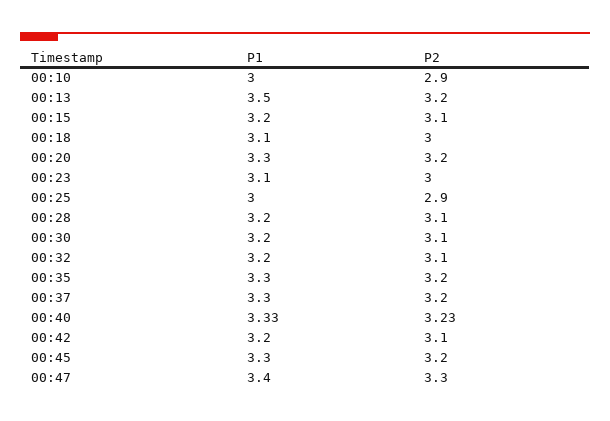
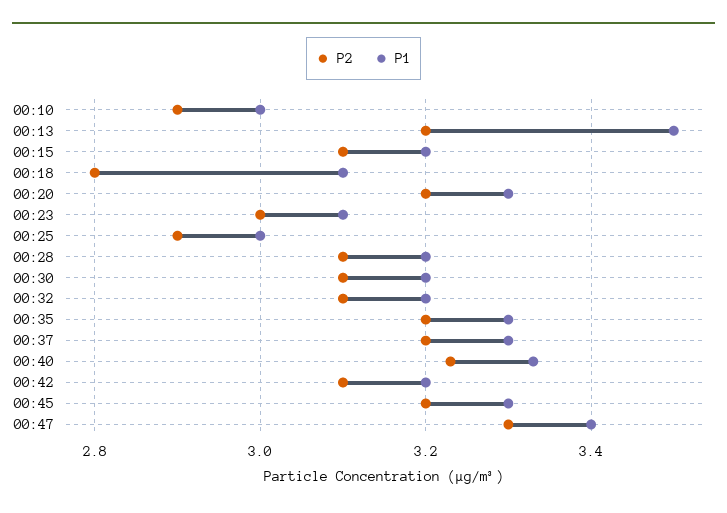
P2, 00:18: 3 -> 2.8

